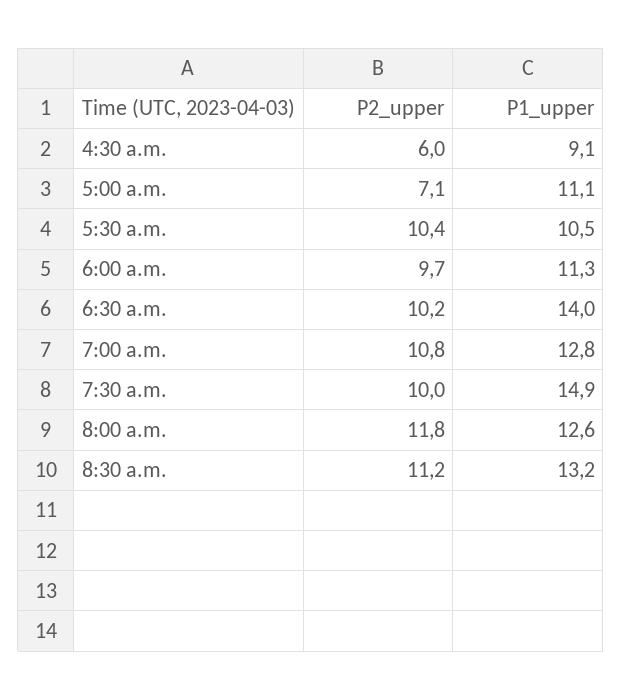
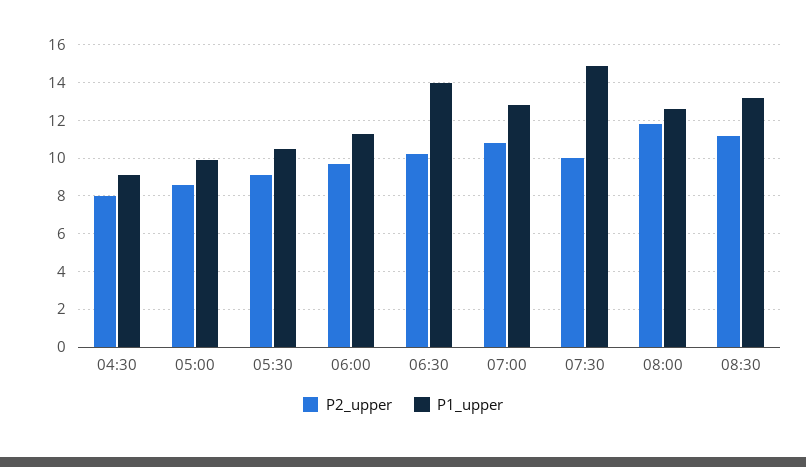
P2_upper, 4:30 a.m.: 6 -> 8
P2_upper, 5:00 a.m.: 7.1 -> 8.5
P1_upper, 5:00 a.m.: 11.1 -> 10
P2_upper, 5:30 a.m.: 10.4 -> 9

